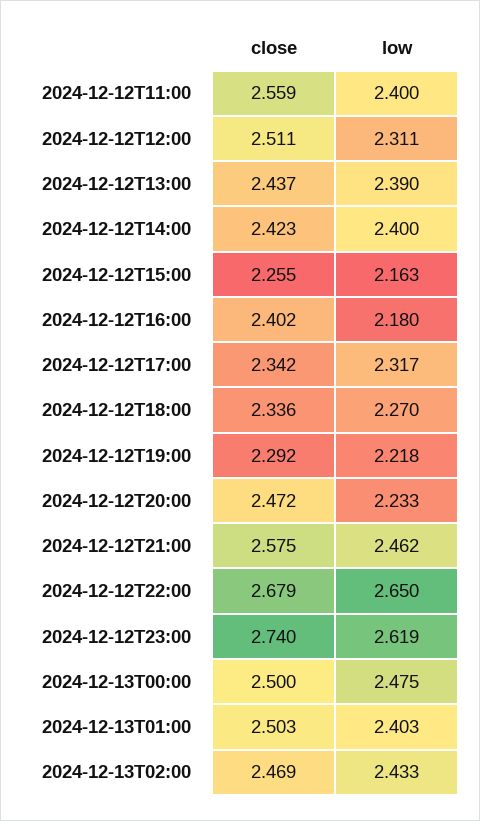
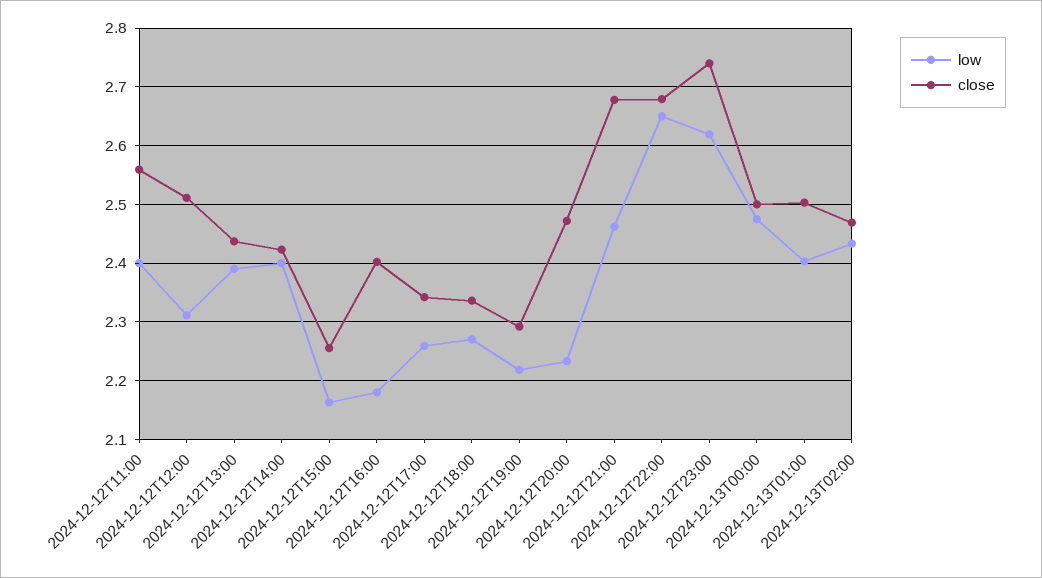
low, 2024-12-12T17:00: 2.317 -> 2.26
close, 2024-12-12T21:00: 2.575 -> 2.68

